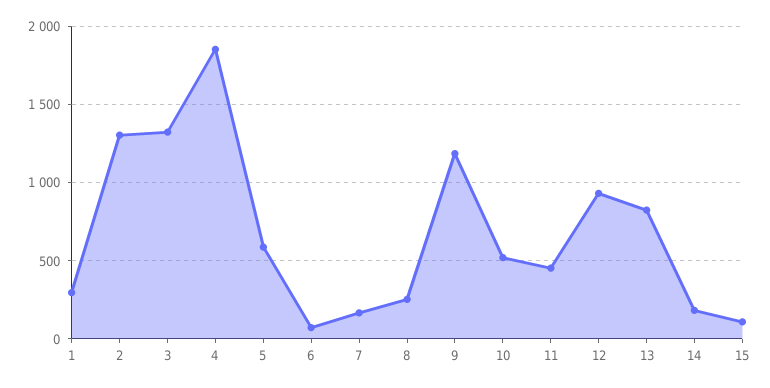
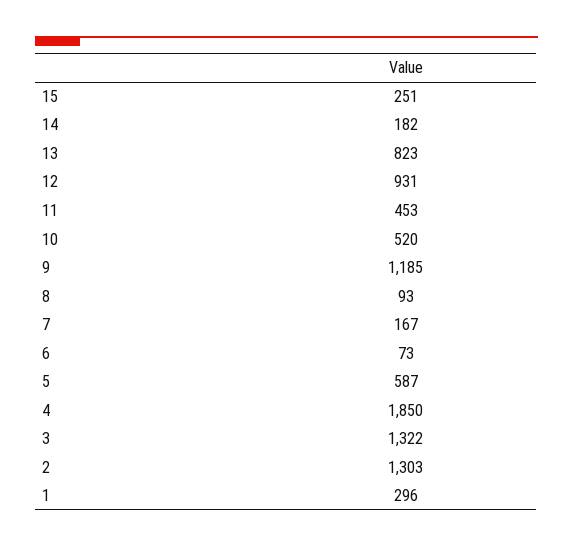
8: 250 -> 93
15: 100 -> 251

